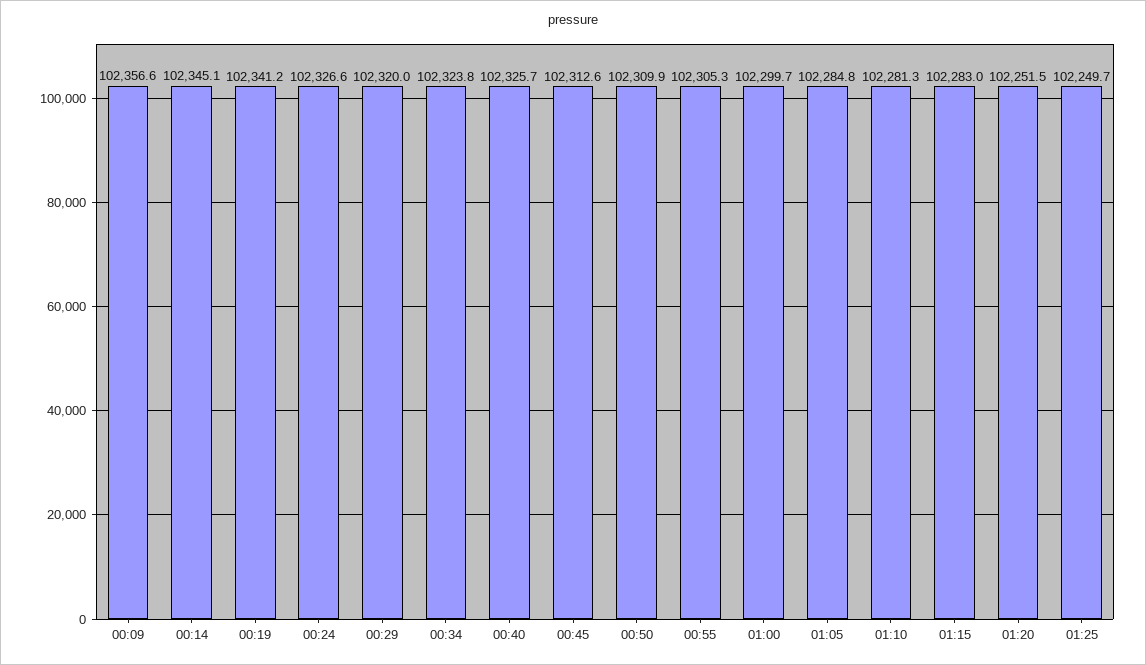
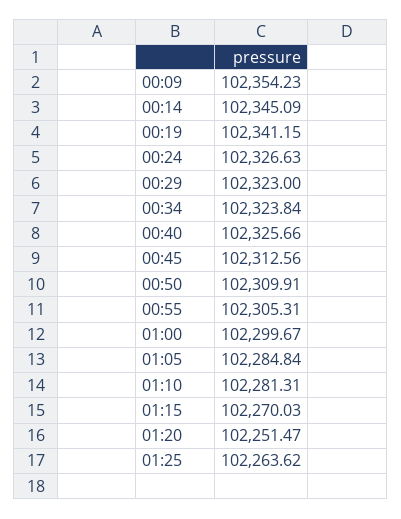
00:09: 102356.6 -> 102354.23
00:29: 102320 -> 102323
01:15: 102283 -> 102270.03
01:25: 102249.7 -> 102263.62

